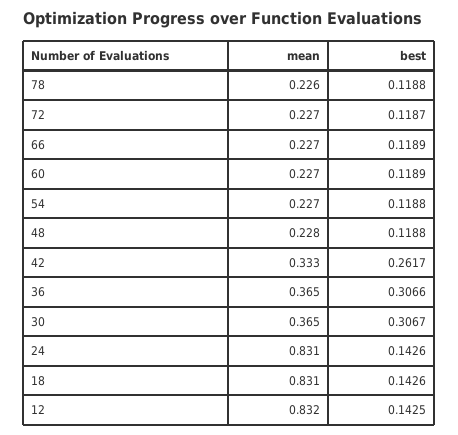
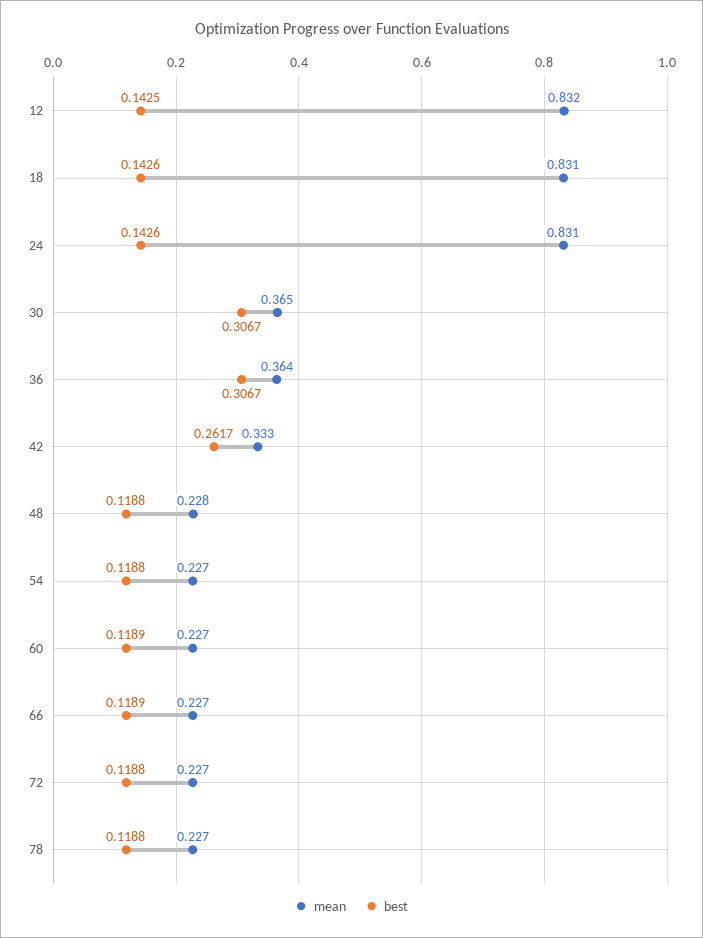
mean, 78: 0.226 -> 0.227
best, 72: 0.1187 -> 0.1188
mean, 36: 0.365 -> 0.364
best, 36: 0.3066 -> 0.3067

